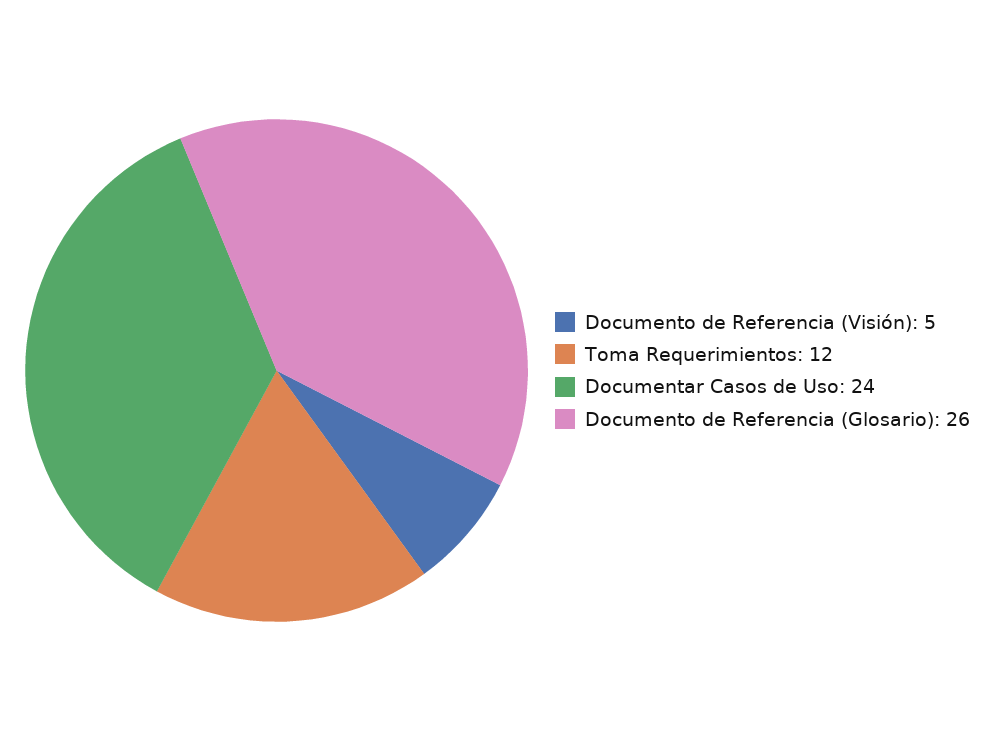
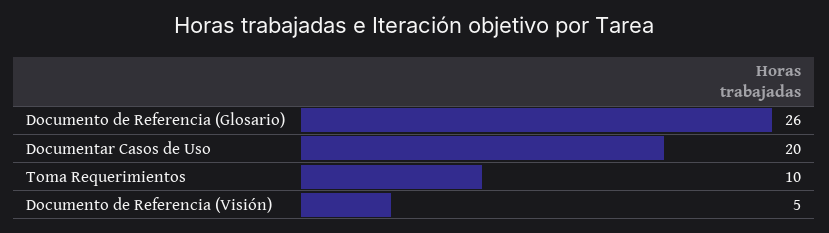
Toma Requerimientos: 12 -> 10
Documentar Casos de Uso: 24 -> 20

